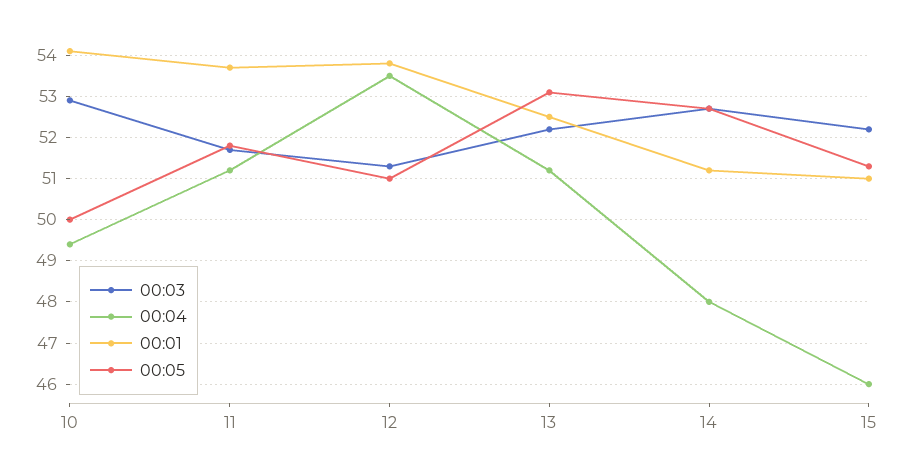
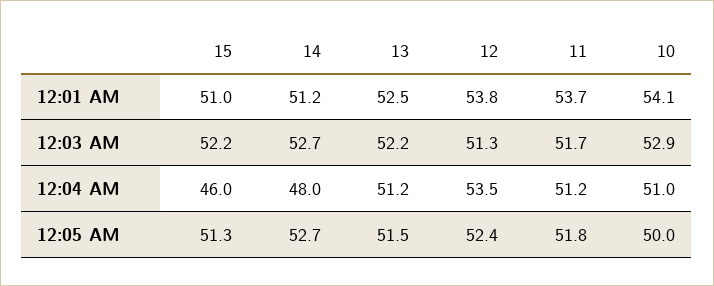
00:04, 10: 49.5 -> 51
00:05, 12: 51 -> 52.4
00:05, 13: 53 -> 51.5

